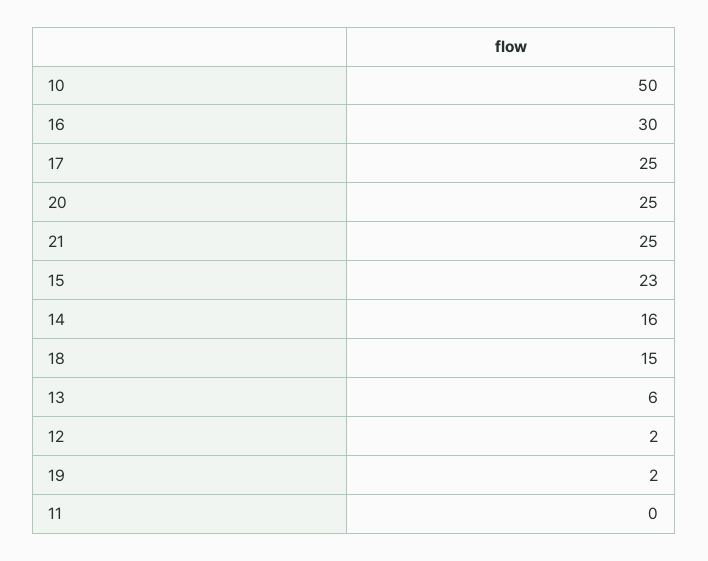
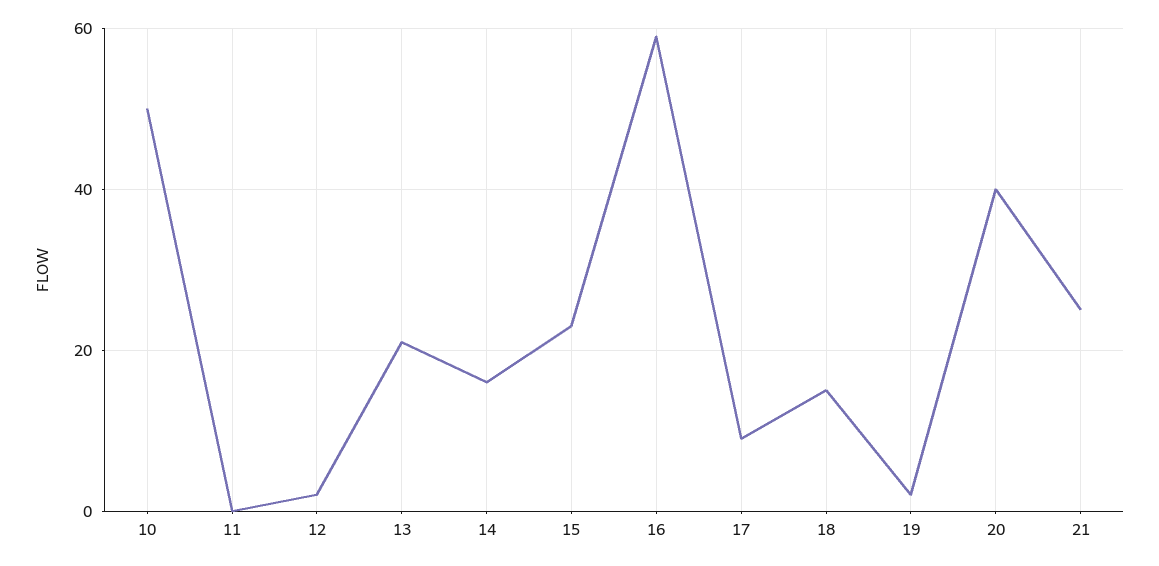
16: 30 -> 60
17: 25 -> 10
20: 25 -> 40
13: 6 -> 20

